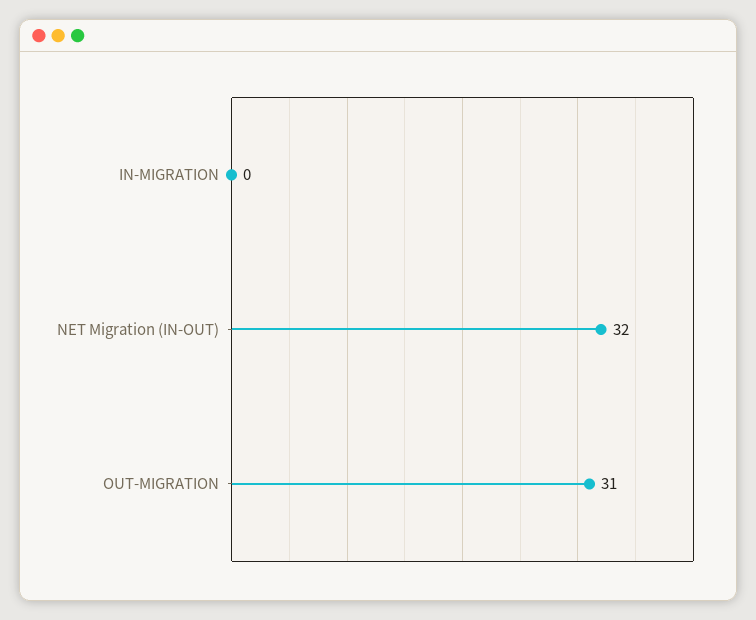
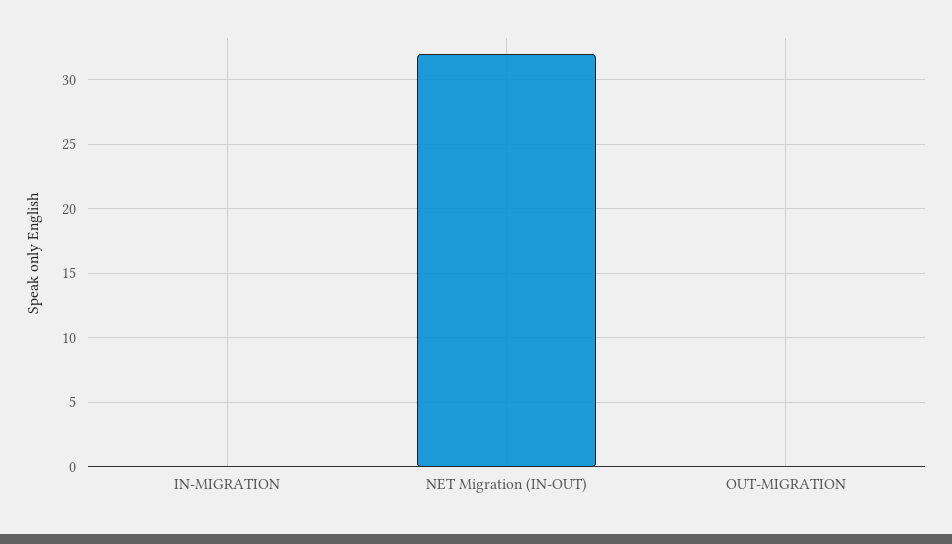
OUT-MIGRATION: 31 -> 0

